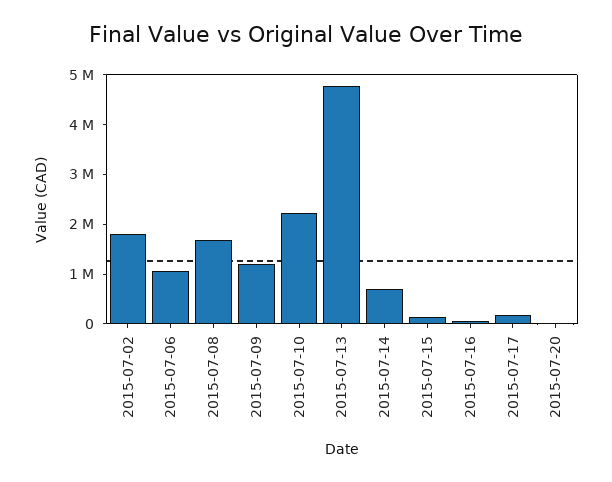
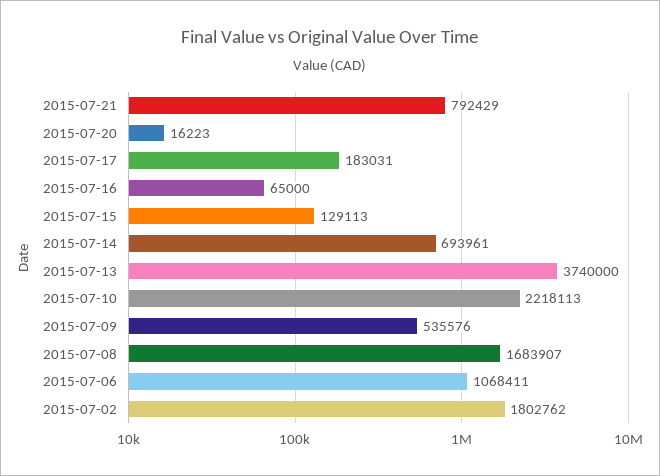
2015-07-09: 1200000 -> 535576
2015-07-13: 4800000 -> 3740000
2015-07-21: none -> 792429

